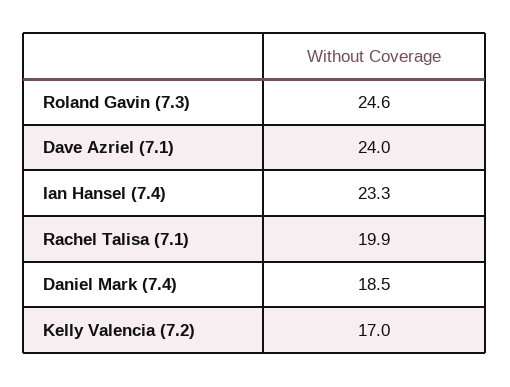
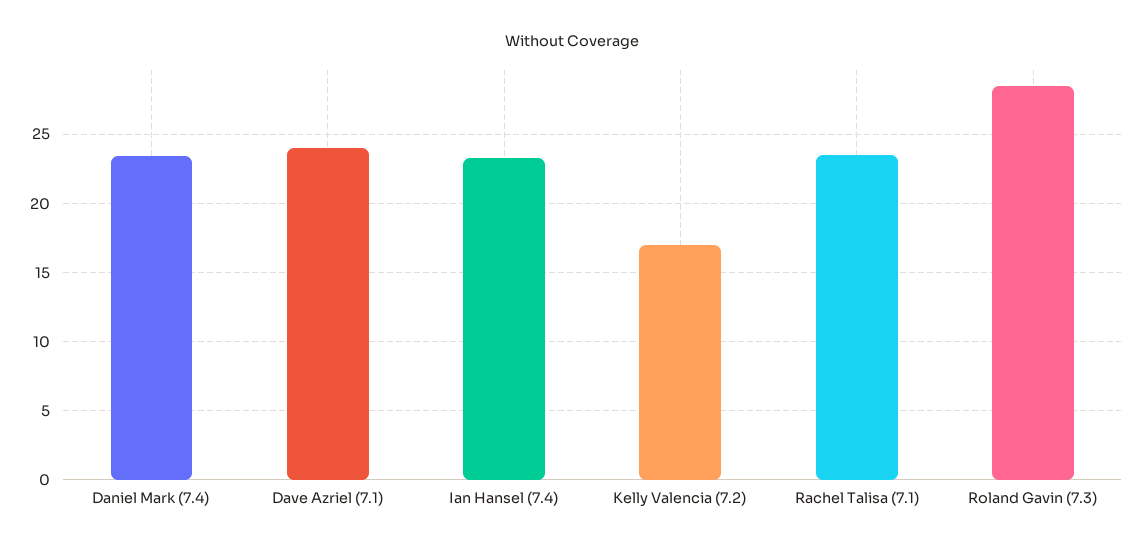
Roland Gavin (7.3): 24.6 -> 28.5
Rachel Talisa (7.1): 19.9 -> 23.5
Daniel Mark (7.4): 18.5 -> 23.5

